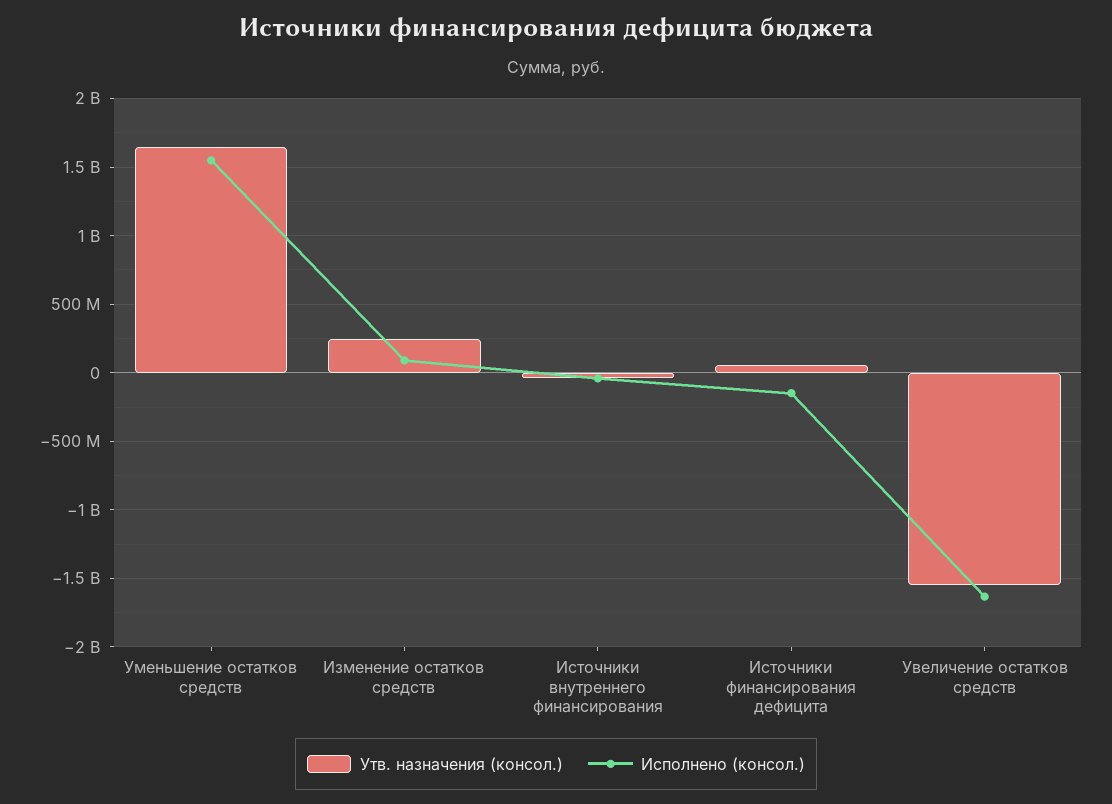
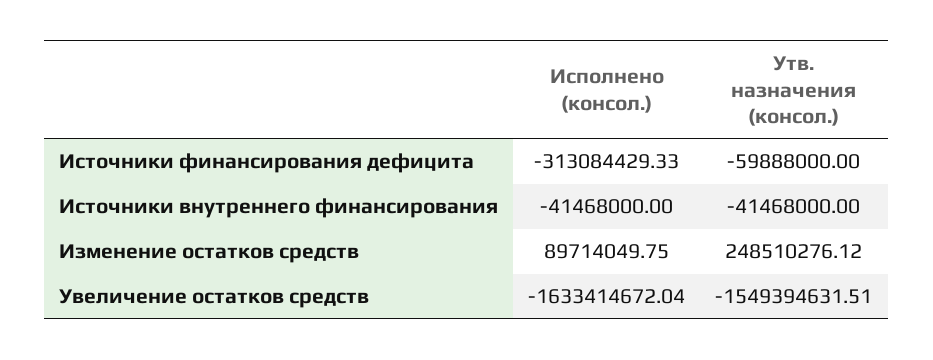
Утв. назначения (консол.), Уменьшение остатков средств: 1650000000 -> none
Исполнено (консол.), Уменьшение остатков средств: 1550000000 -> none
Утв. назначения (консол.), Источники финансирования дефицита: 50000000 -> -59888000
Исполнено (консол.), Источники финансирования дефицита: -150000000 -> -313084429.33

